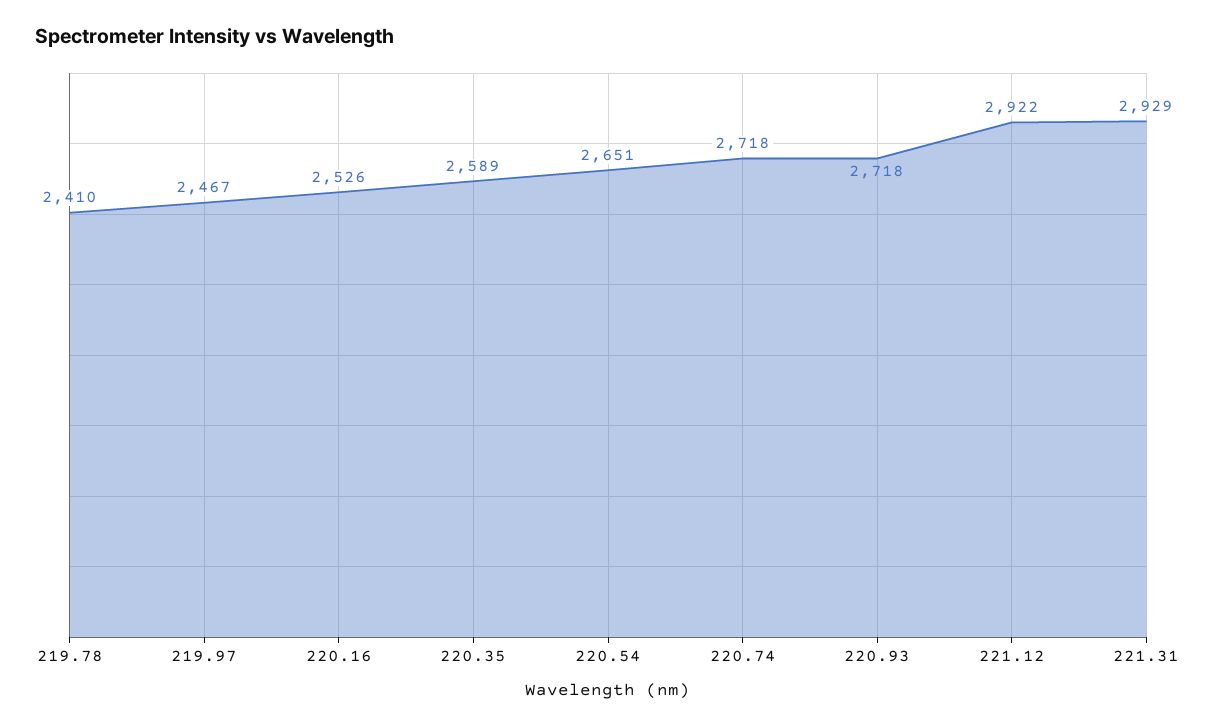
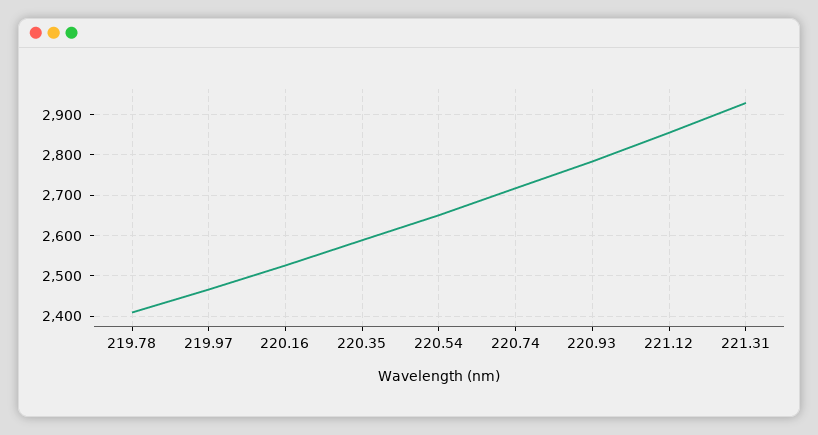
220.93: 2718 -> 2780
221.12: 2922 -> 2860

